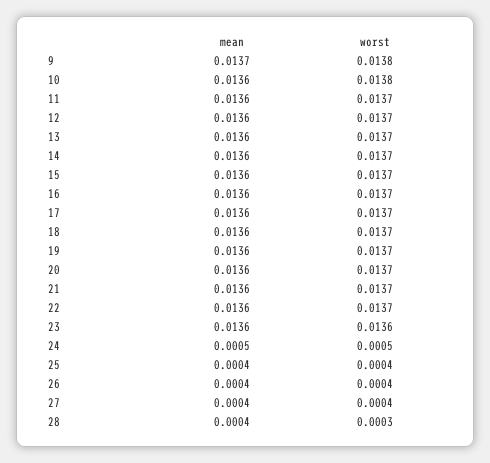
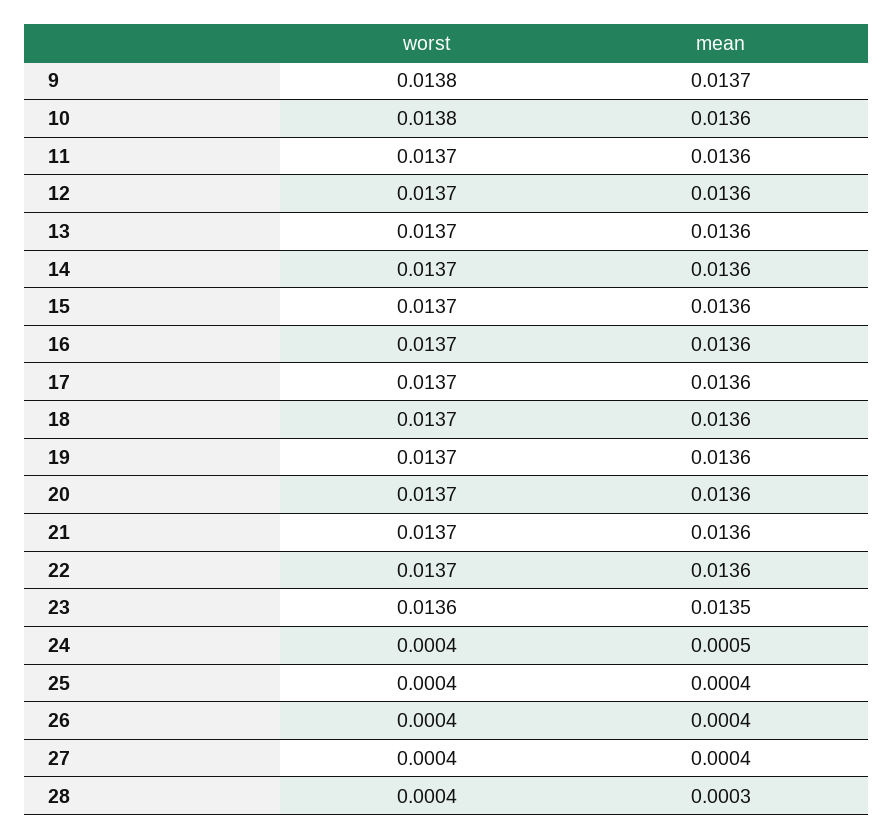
mean, 23: 0.0136 -> 0.0135
worst, 24: 0.0005 -> 0.0004
mean, 28: 0.0004 -> 0.0003
worst, 28: 0.0003 -> 0.0004

